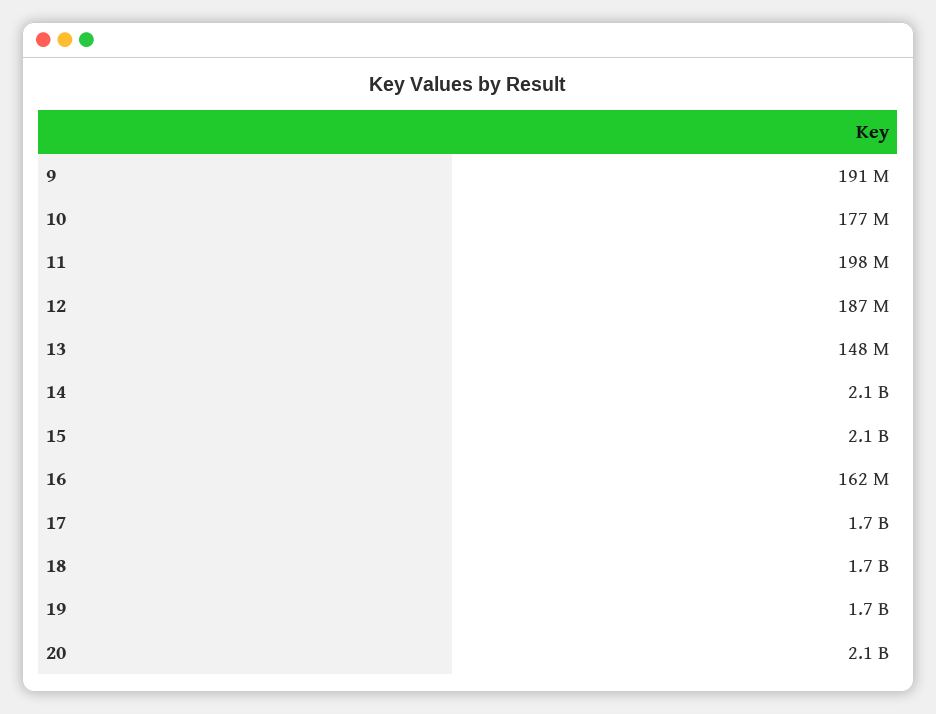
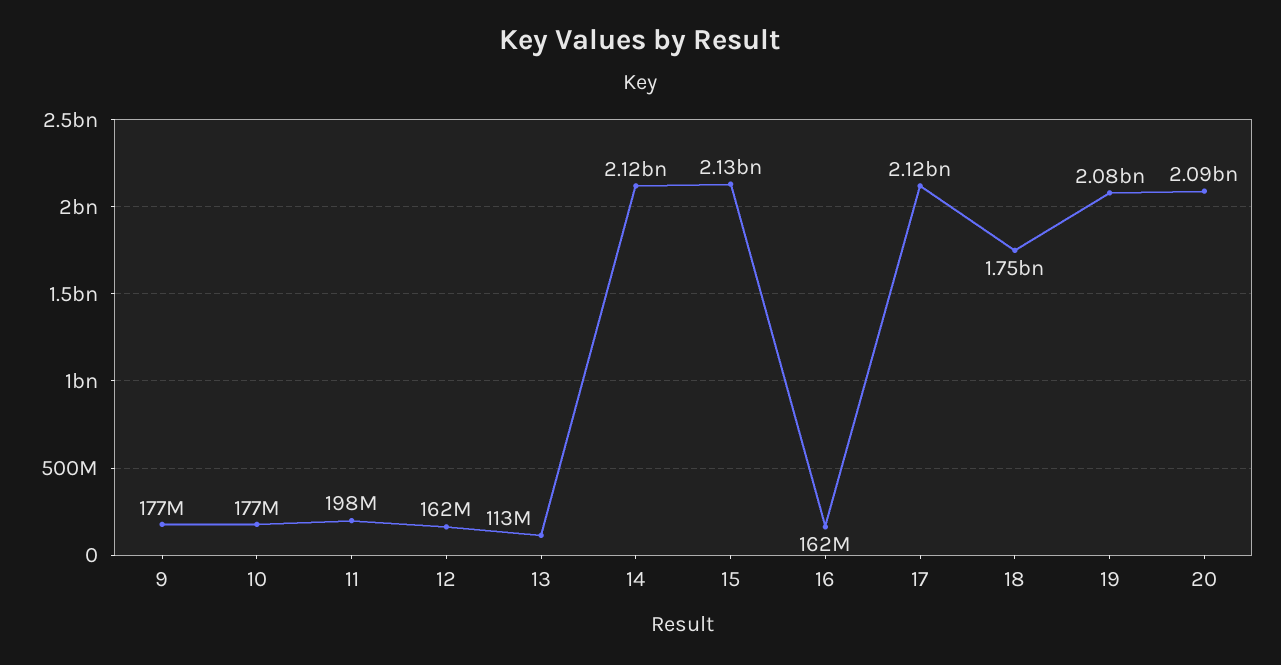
9: 191000000 -> 177000000
12: 187000000 -> 162000000
13: 148000000 -> 113000000
17: 1700000000 -> 2120000000
19: 1700000000 -> 2080000000

